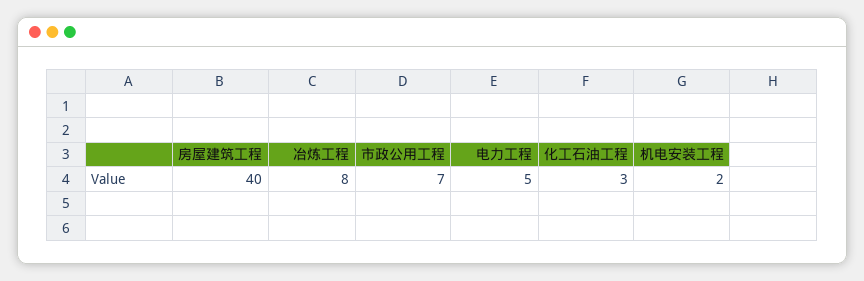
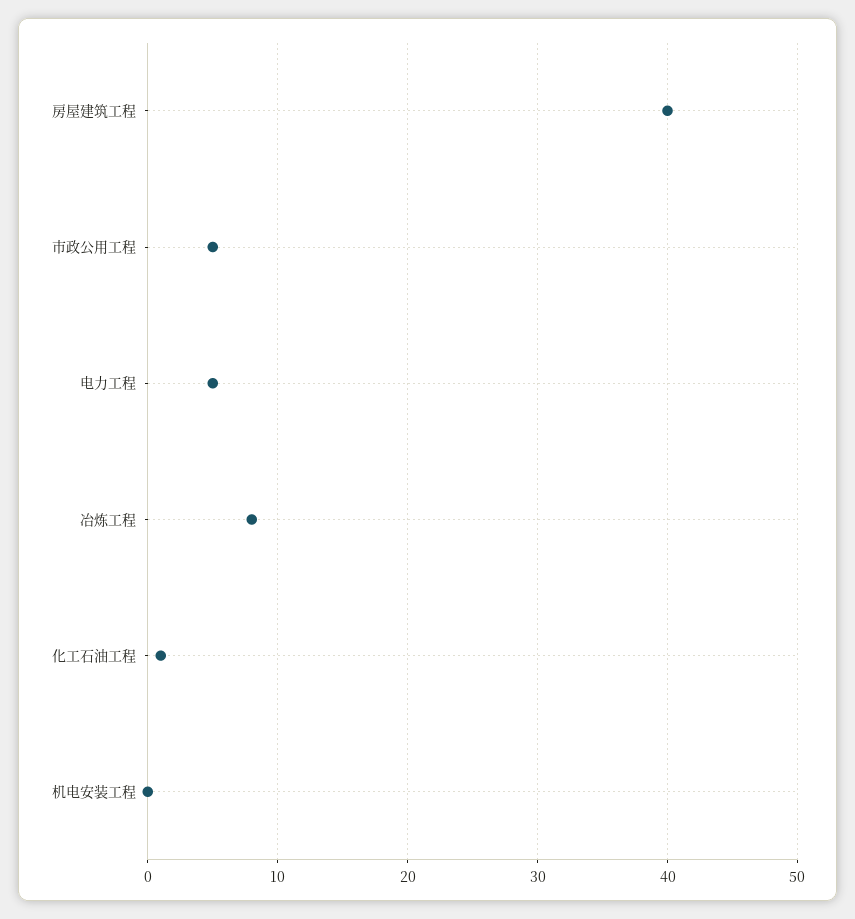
市政公用工程: 7 -> 5
化工石油工程: 3 -> 1
机电安装工程: 2 -> 0

